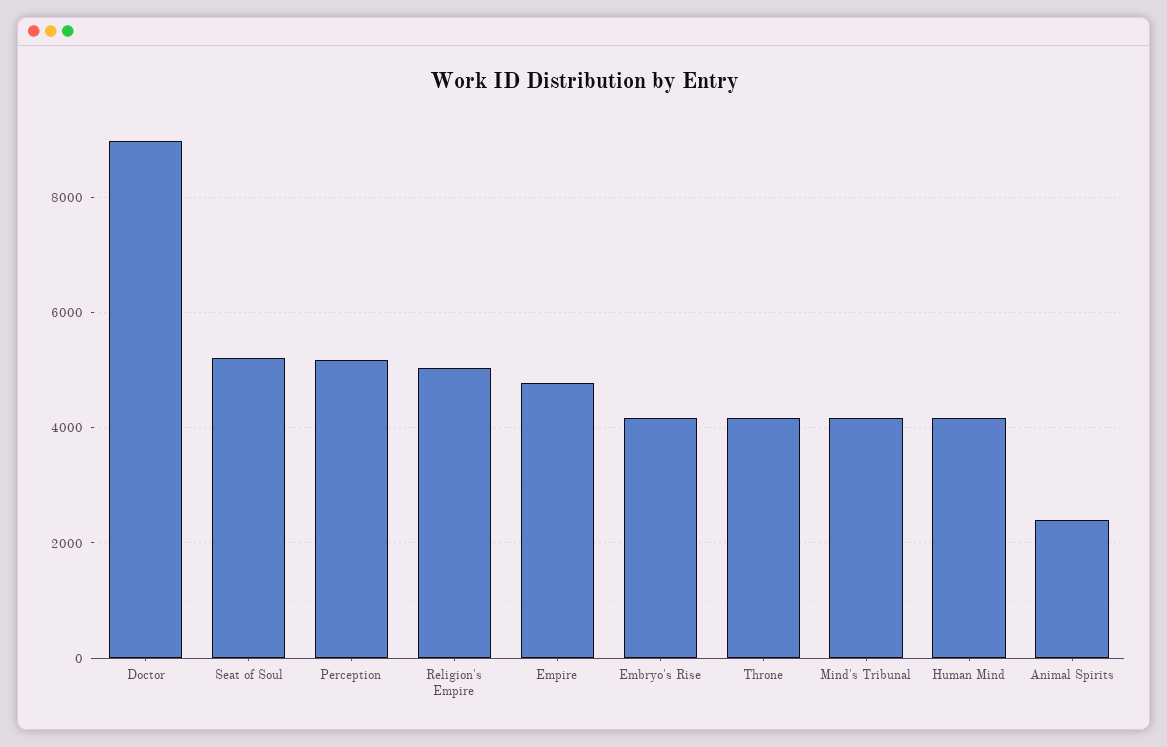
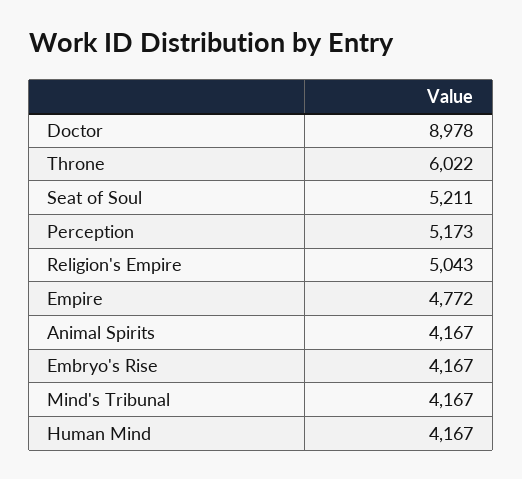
Throne: 4200 -> 6022
Animal Spirits: 2400 -> 4167

